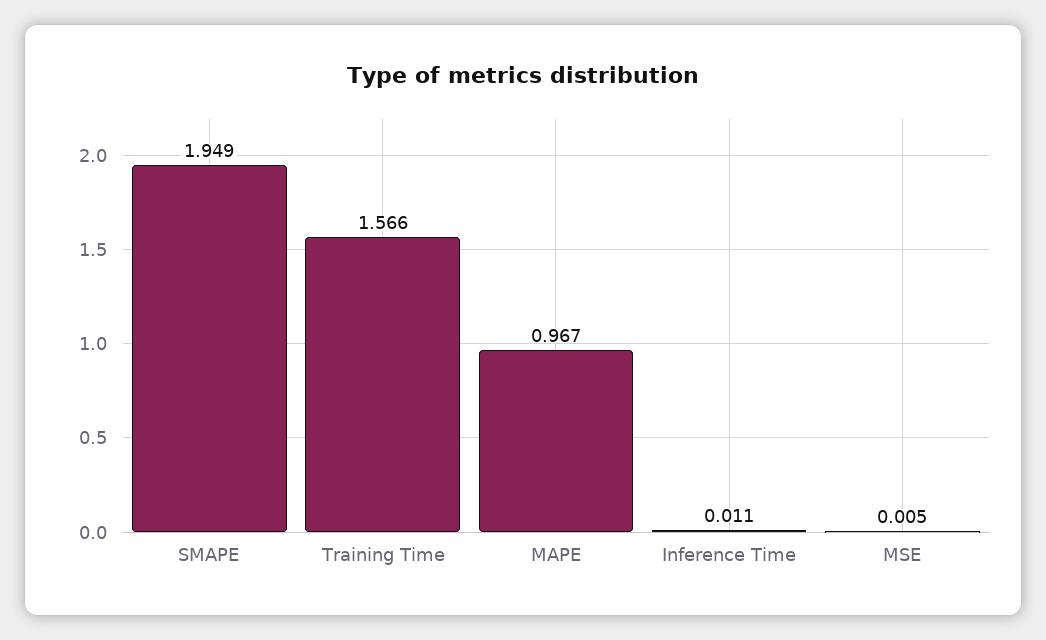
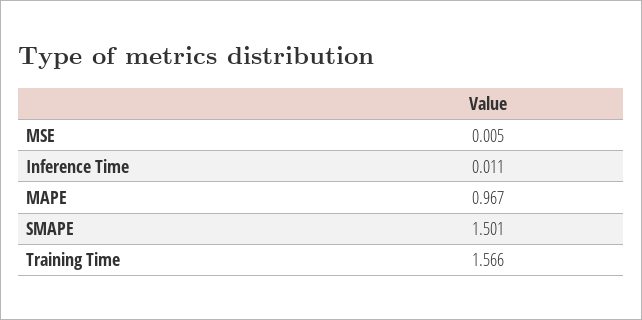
SMAPE: 1.949 -> 1.501

